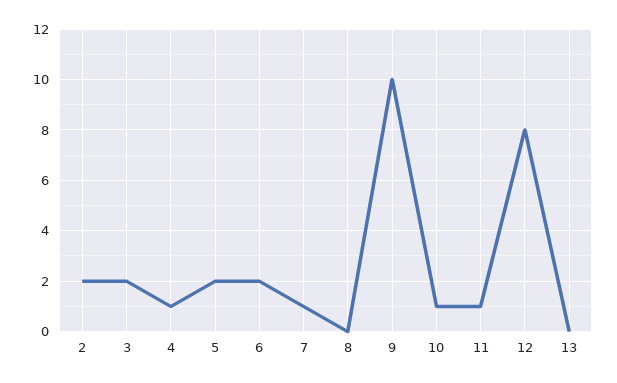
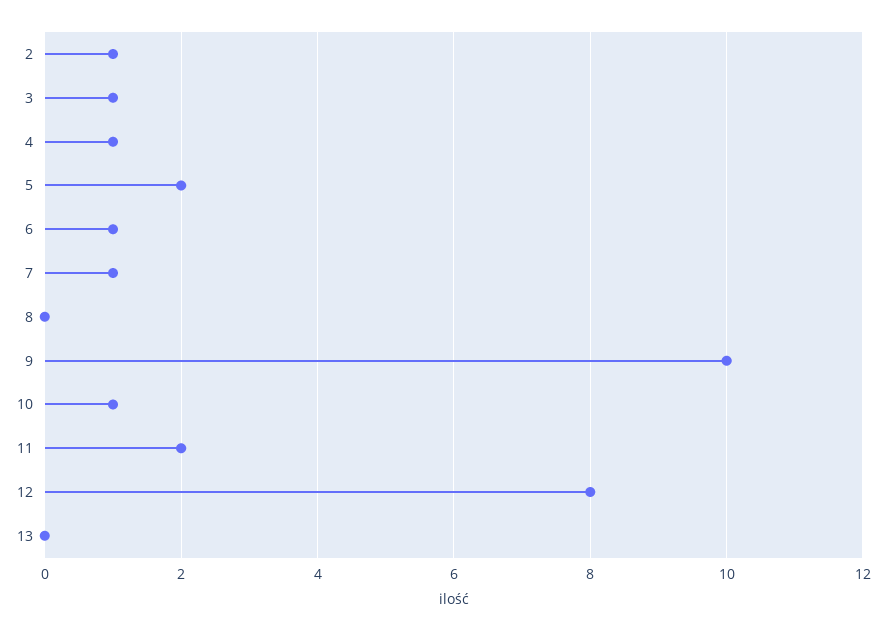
2: 2 -> 1
3: 2 -> 1
6: 2 -> 1
11: 1 -> 2

